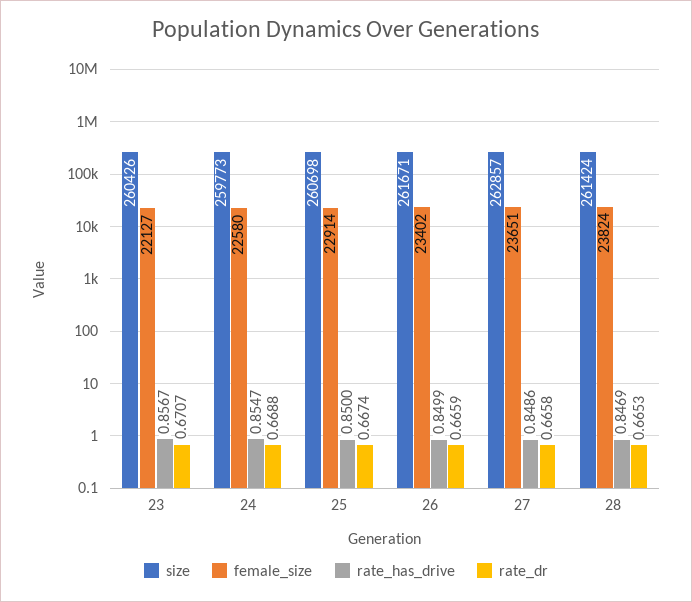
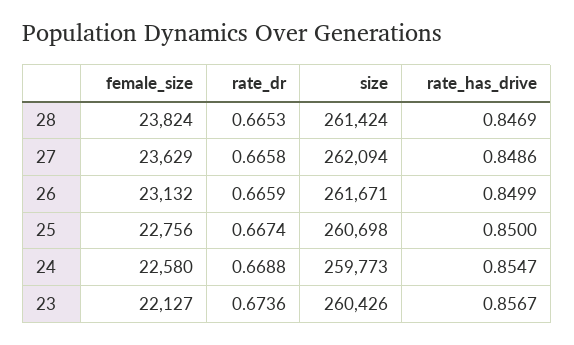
rate_dr, 23: 0.6707 -> 0.6736
female_size, 25: 22914 -> 22756
female_size, 26: 23402 -> 23132
size, 27: 262857 -> 262094
female_size, 27: 23651 -> 23629

